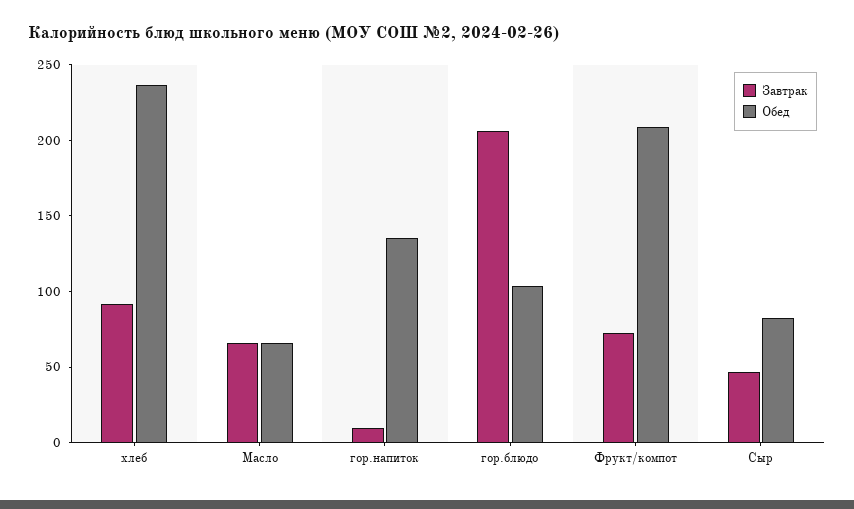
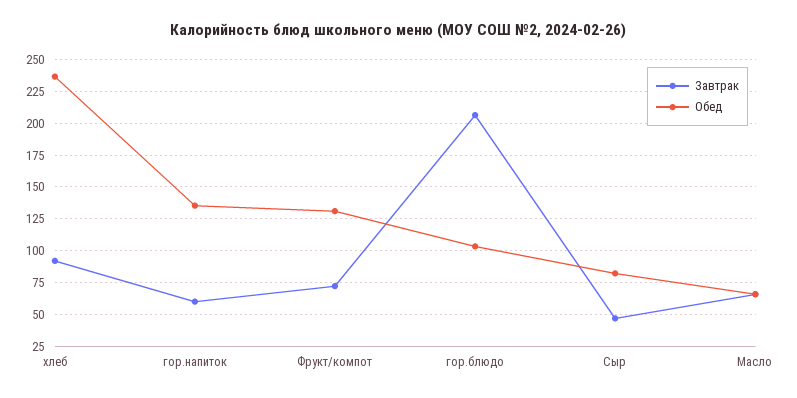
Завтрак, гор.напиток: 10 -> 60
Обед, Фрукт/компот: 210 -> 130

